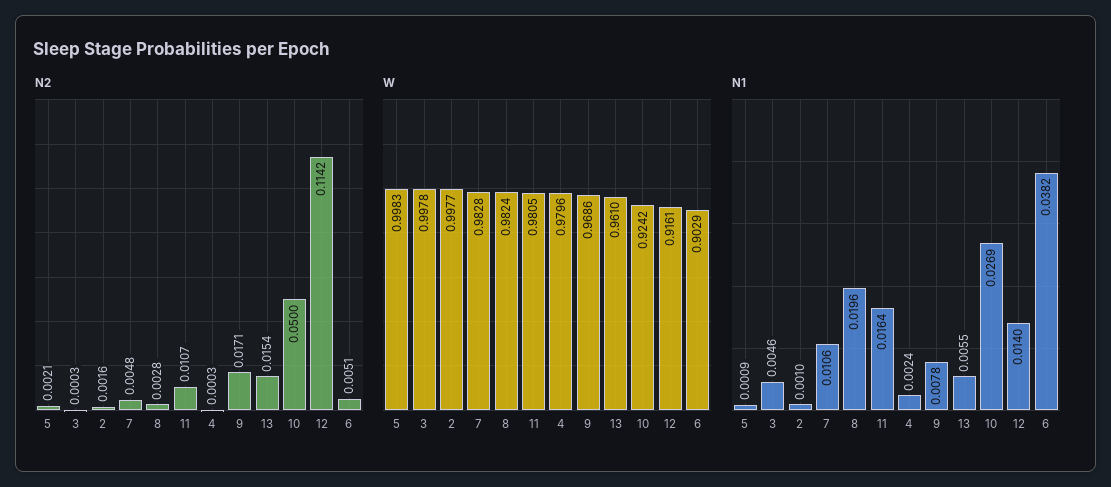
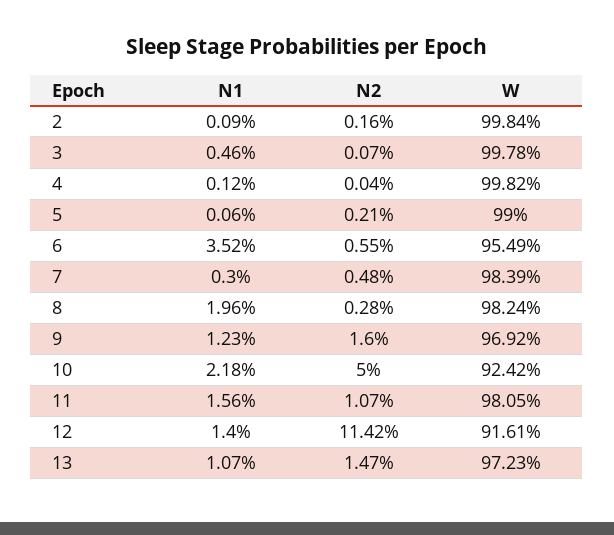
N2, 3: 0.0003 -> 0.0007
N2, 4: 0.0003 -> 0.0004
N2, 9: 0.0171 -> 0.016
N2, 13: 0.0154 -> 0.0147
N2, 6: 0.0051 -> 0.0055
W, 5: 0.9983 -> 0.99
W, 2: 0.9977 -> 0.9984
W, 7: 0.9828 -> 0.9839
W, 4: 0.9796 -> 0.9982
W, 9: 0.9686 -> 0.9692
W, 13: 0.961 -> 0.9723
W, 6: 0.9029 -> 0.9549
N1, 5: 0.0009 -> 0.0006
N1, 2: 0.001 -> 0.0009
N1, 7: 0.0106 -> 0.003
N1, 11: 0.0164 -> 0.0156
N1, 4: 0.0024 -> 0.0012
N1, 9: 0.0078 -> 0.0123
N1, 13: 0.0055 -> 0.0107
N1, 10: 0.0269 -> 0.0218
N1, 6: 0.0382 -> 0.0352

